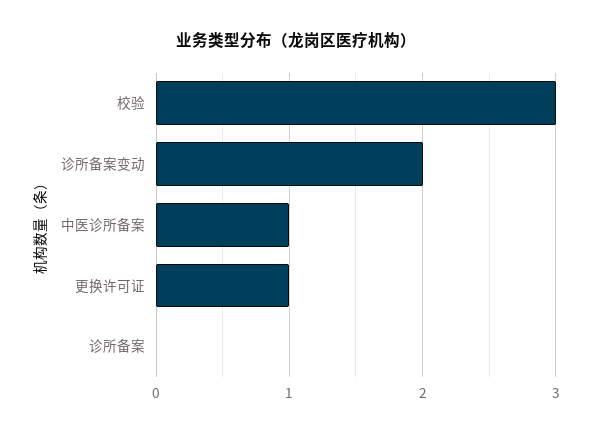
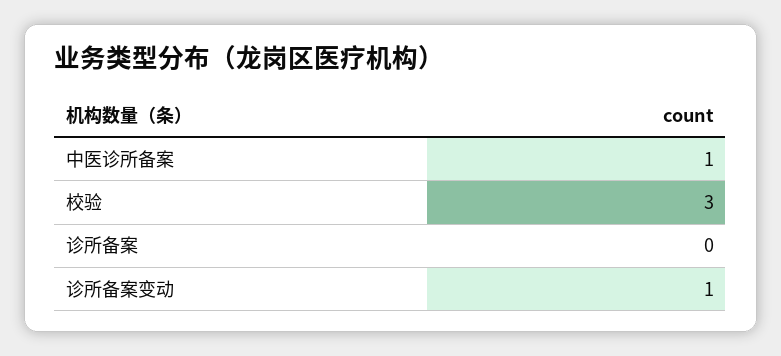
诊所备案变动: 2 -> 1
更换许可证: 1 -> none

